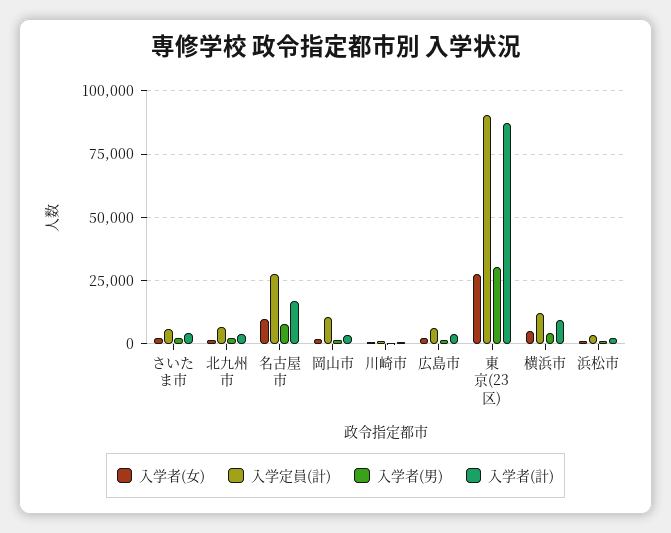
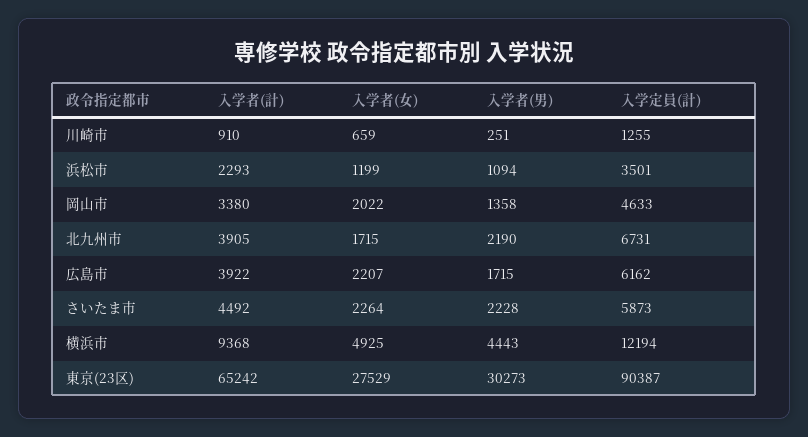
入学者(女), 名古屋市: 10000 -> none
入学定員(計), 名古屋市: 27500 -> none
入学者(男), 名古屋市: 7500 -> none
入学者(計), 名古屋市: 17500 -> none
入学定員(計), 岡山市: 10000 -> 4633
入学者(計), 東京(23区): 87500 -> 65242

